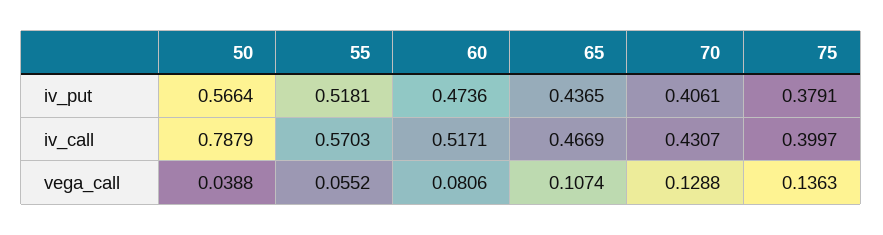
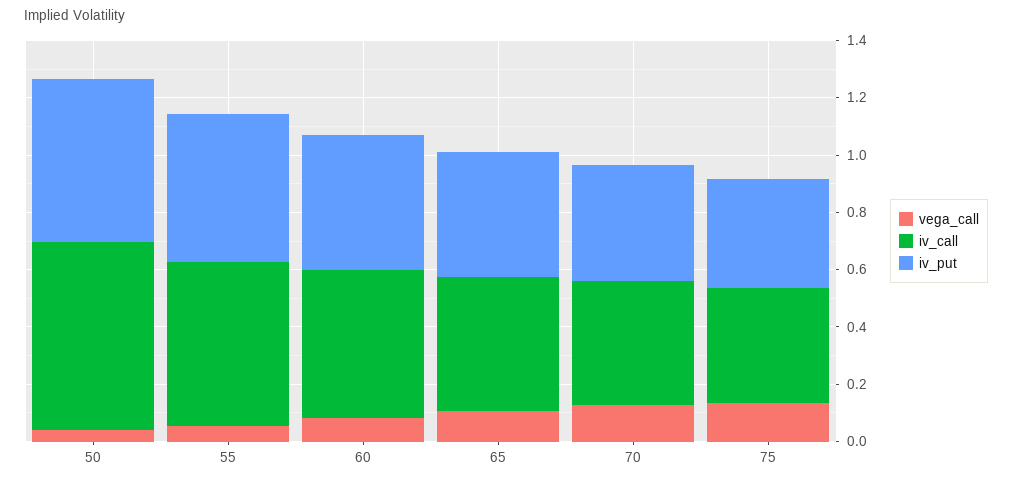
iv_call, 50: 0.7879 -> 0.65

